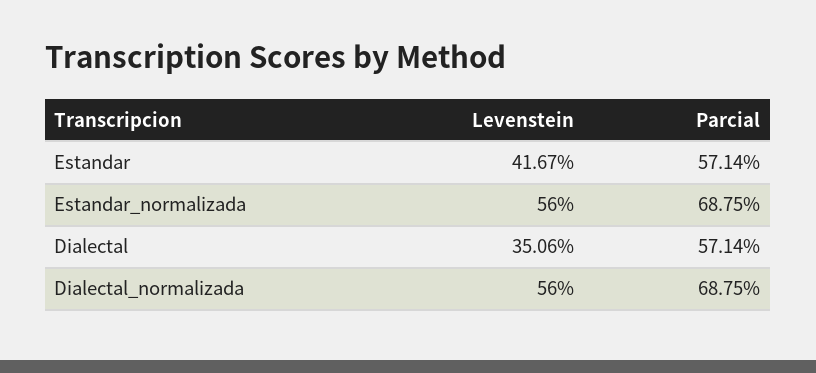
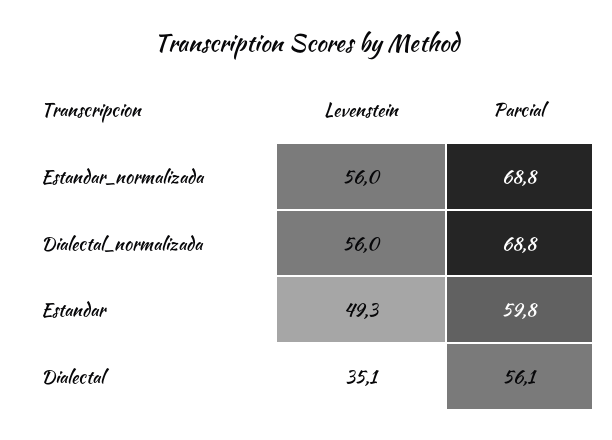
Levenstein, Estandar: 41.67 -> 49.3
Parcial, Estandar: 57.14 -> 59.8
Parcial, Dialectal: 57.14 -> 56.1

